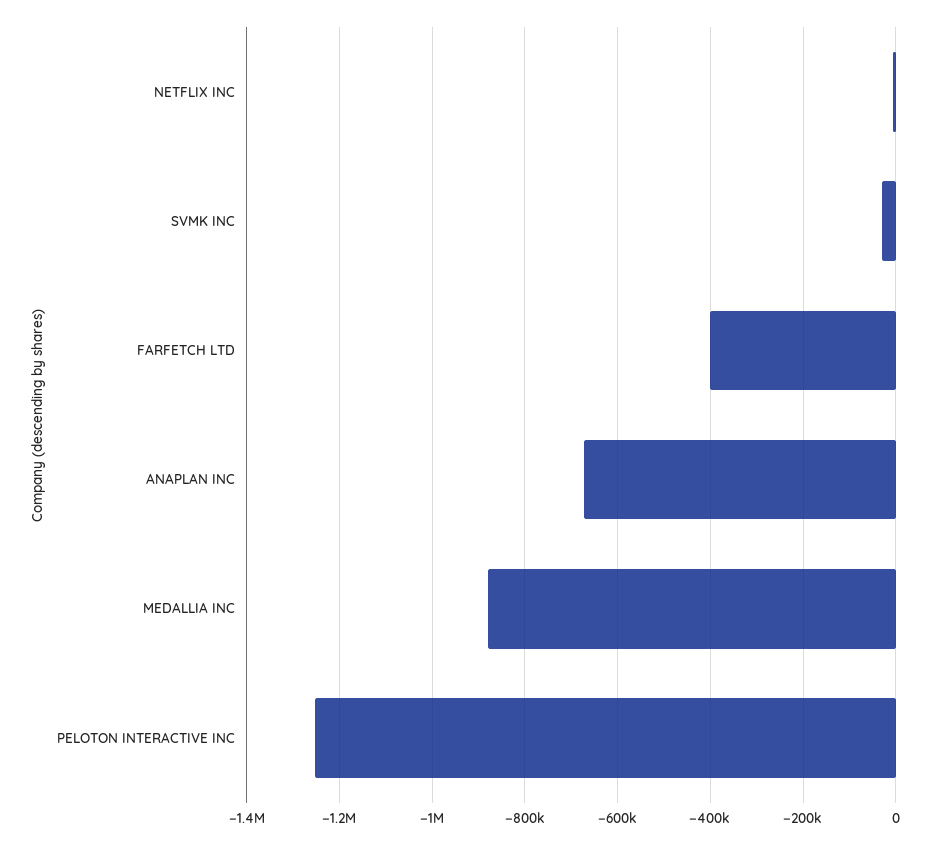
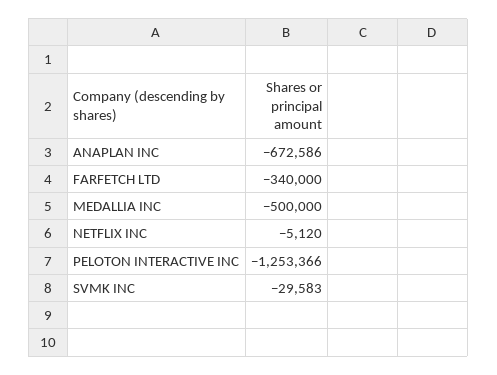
FARFETCH LTD: -400000 -> -340000
MEDALLIA INC: -880000 -> -500000

